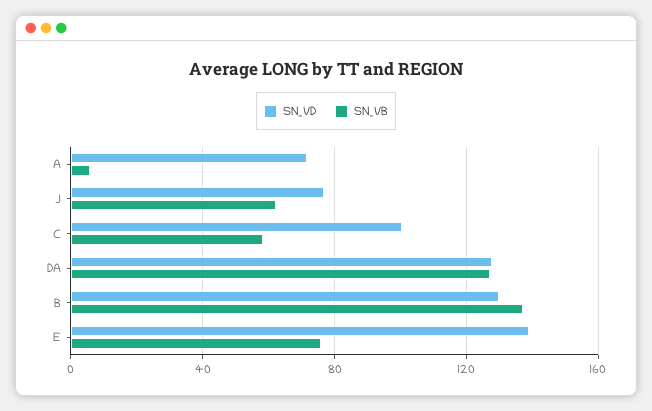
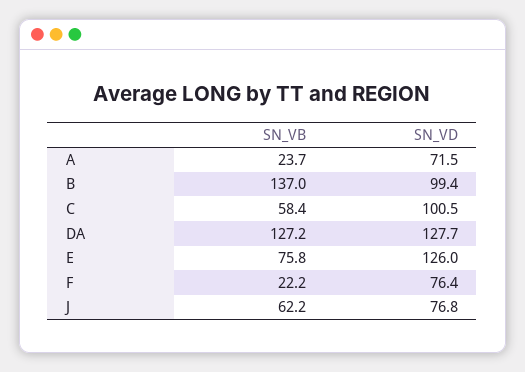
SN_VB, A: 5 -> 23.7
SN_VD, B: 130 -> 99.4
SN_VD, E: 140 -> 126
SN_VB, F: none -> 22.2
SN_VD, F: none -> 76.4

